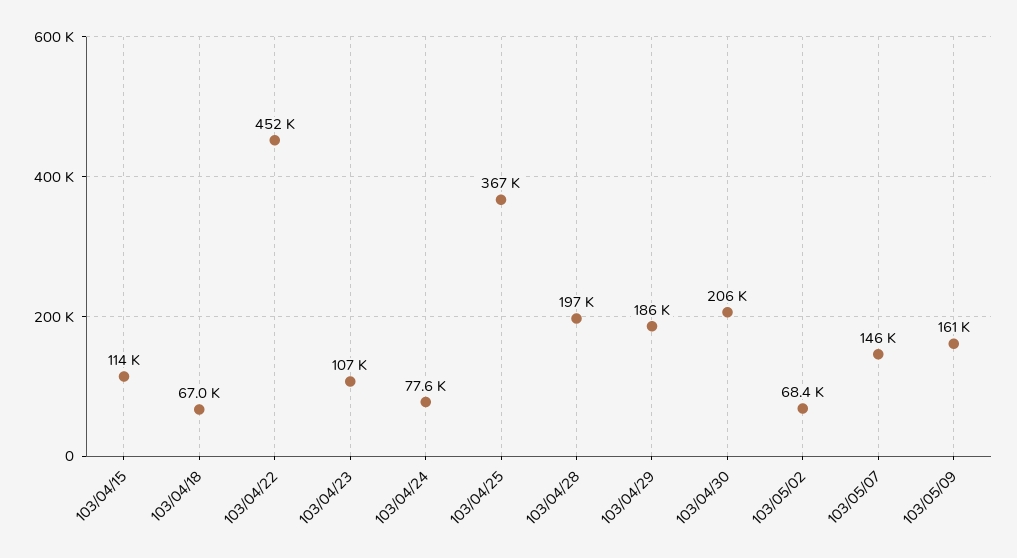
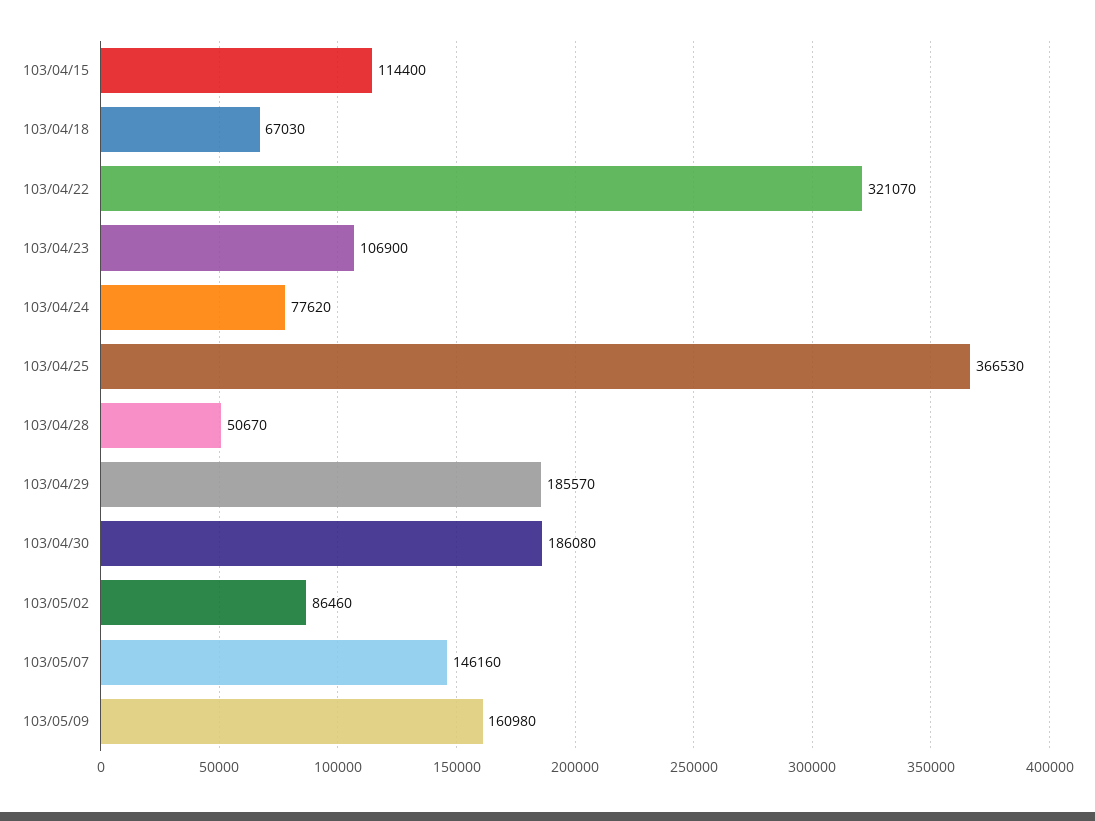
103/04/22: 452000 -> 321070
103/04/28: 197000 -> 50670
103/04/30: 206000 -> 186080
103/05/02: 68400 -> 86460

